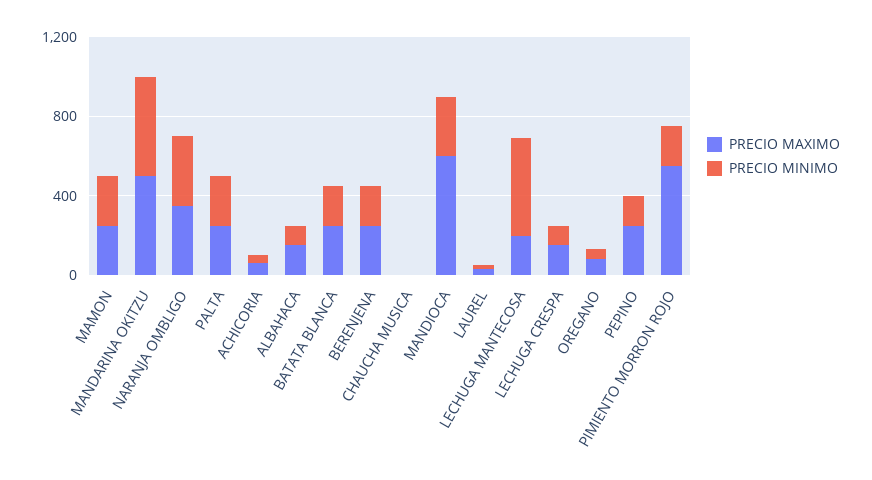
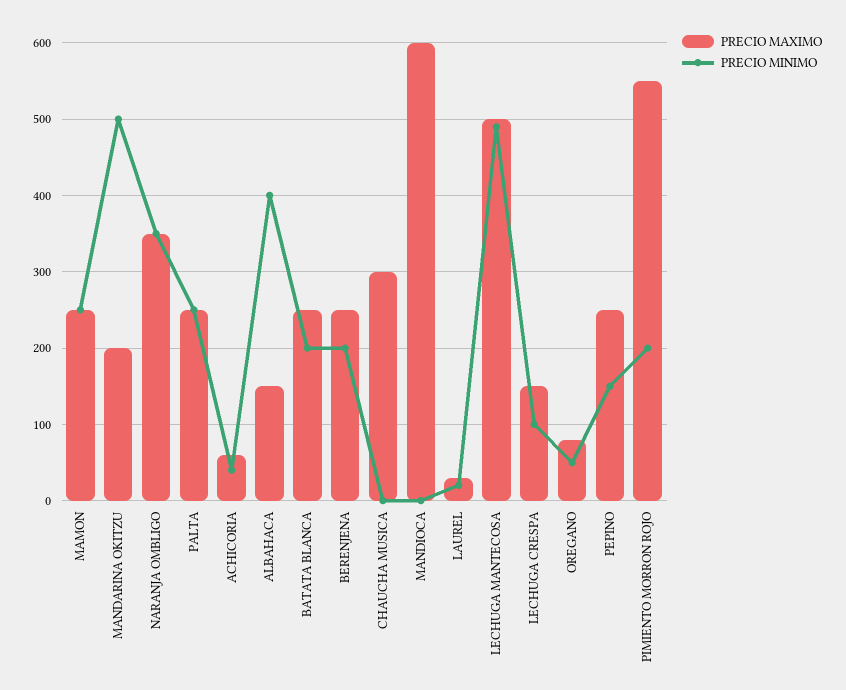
PRECIO MAXIMO, MANDARINA OKITZU: 500 -> 200
PRECIO MINIMO, ALBAHACA: 100 -> 400
PRECIO MAXIMO, CHAUCHA MUSICA: 0 -> 300
PRECIO MINIMO, MANDIOCA: 300 -> 0
PRECIO MAXIMO, LECHUGA MANTECOSA: 200 -> 500

